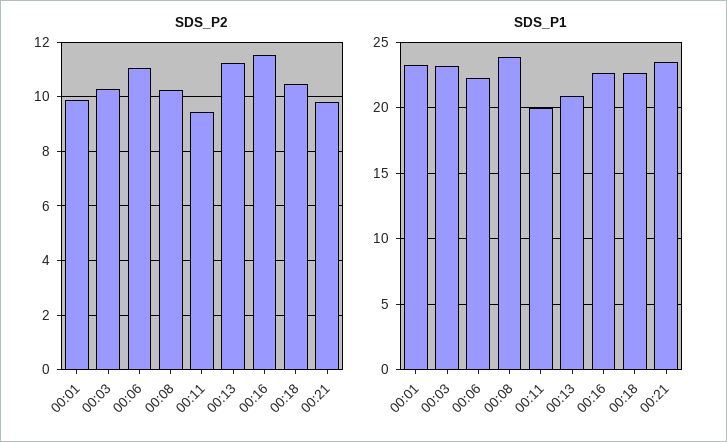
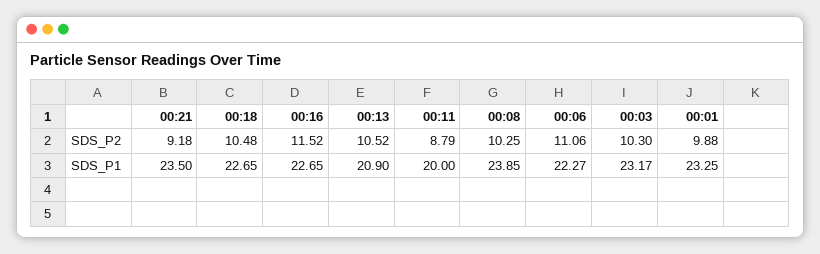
SDS_P2, 00:11: 9.5 -> 8.79
SDS_P2, 00:13: 11.25 -> 10.52
SDS_P2, 00:21: 9.75 -> 9.18

